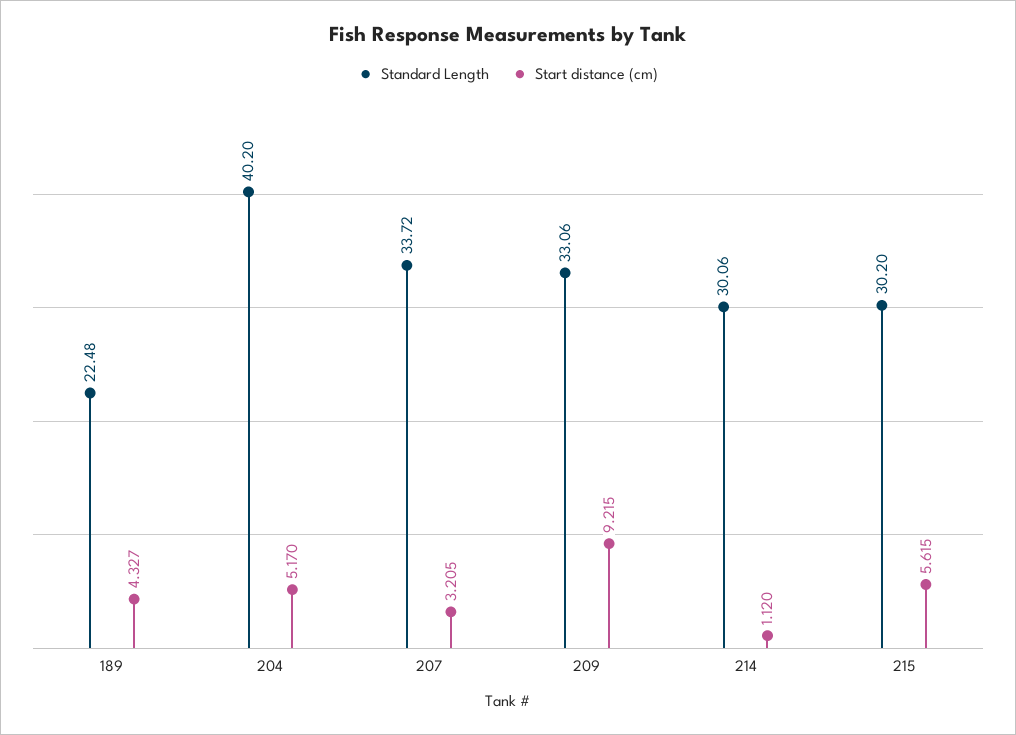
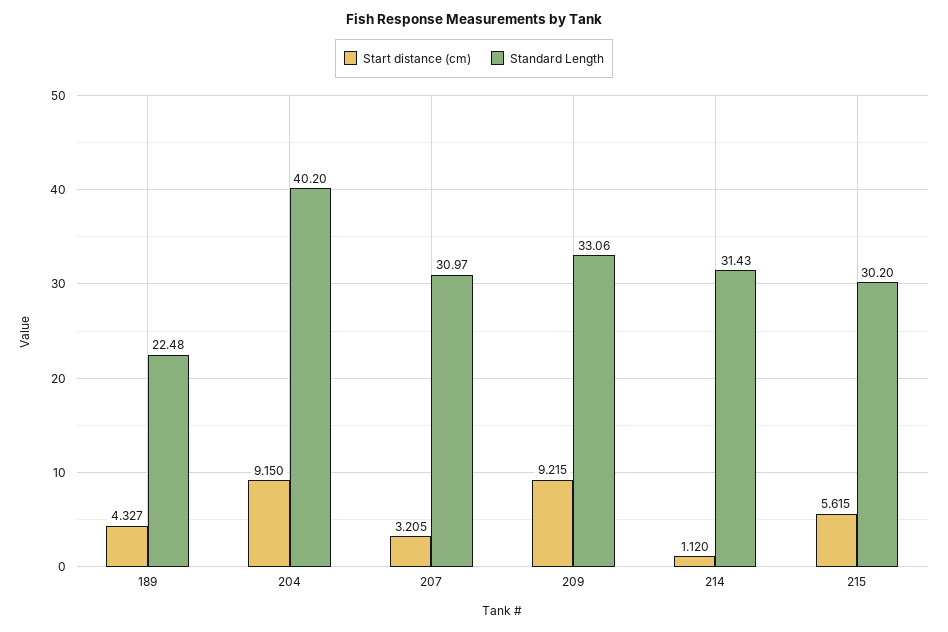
Start distance (cm), 204: 5.17 -> 9.15
Standard Length, 207: 33.72 -> 30.97
Standard Length, 214: 30.06 -> 31.43

